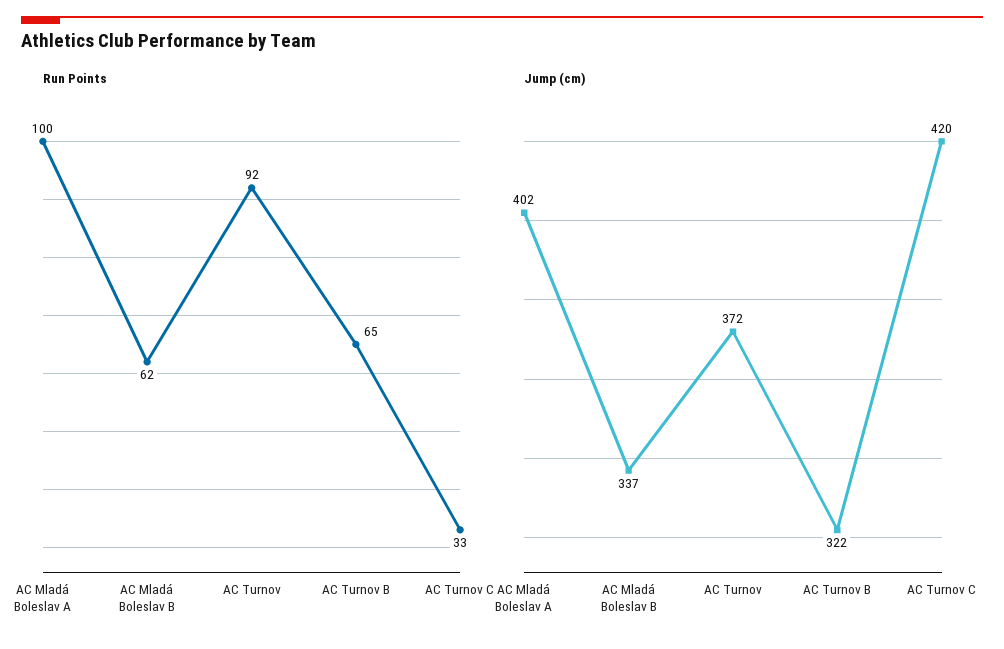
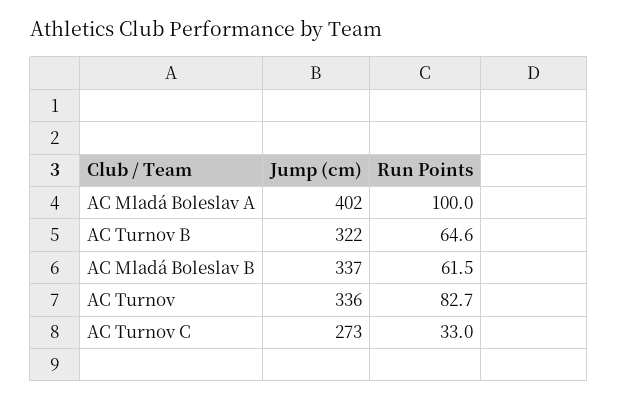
Run Points, AC Turnov: 92 -> 82.7
Jump (cm), AC Turnov: 372 -> 336
Jump (cm), AC Turnov C: 420 -> 273

